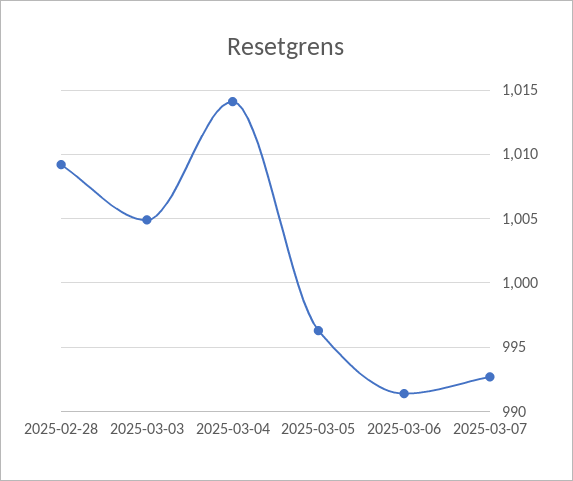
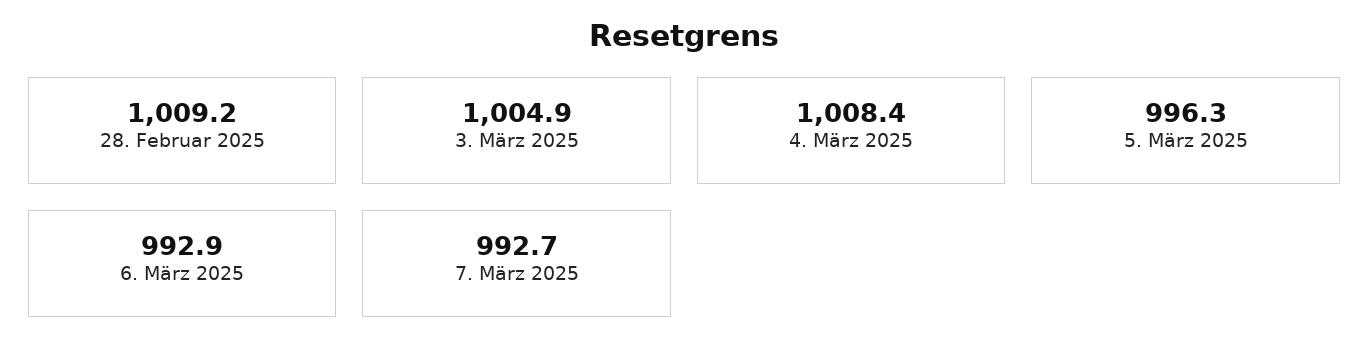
2025-03-04: 1014 -> 1008.4
2025-03-06: 991.5 -> 992.9

